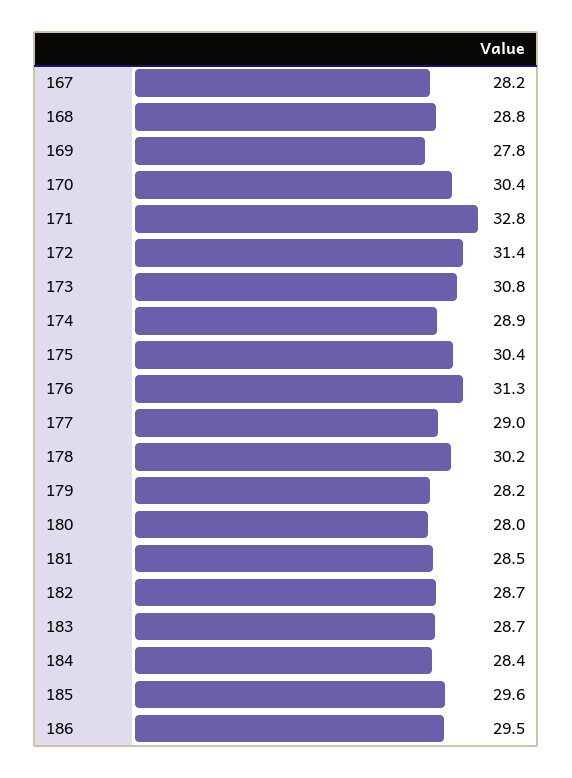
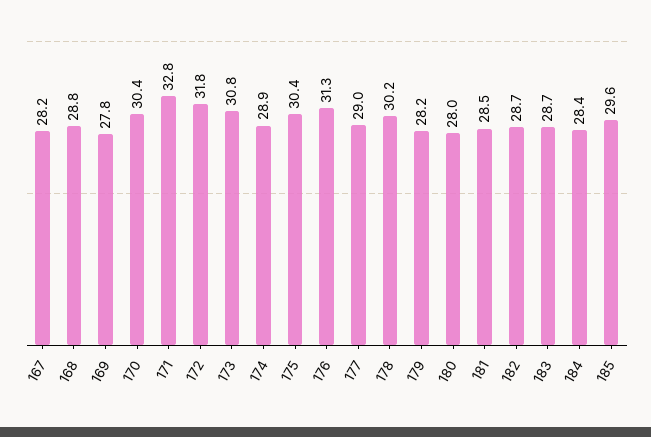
172: 31.4 -> 31.8
186: 29.5 -> none

